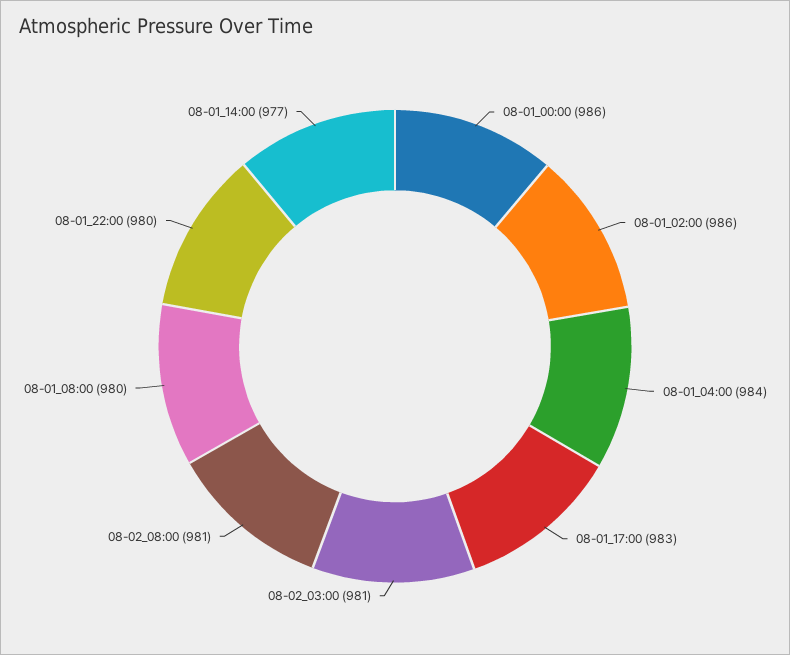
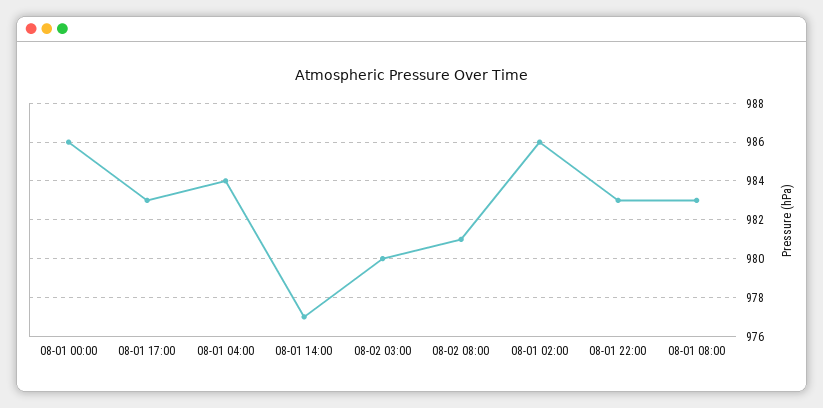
08-02_03:00: 981 -> 980
08-01_08:00: 980 -> 983
08-01_22:00: 980 -> 983

